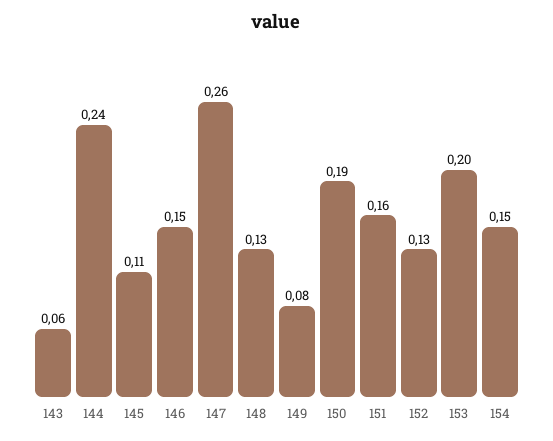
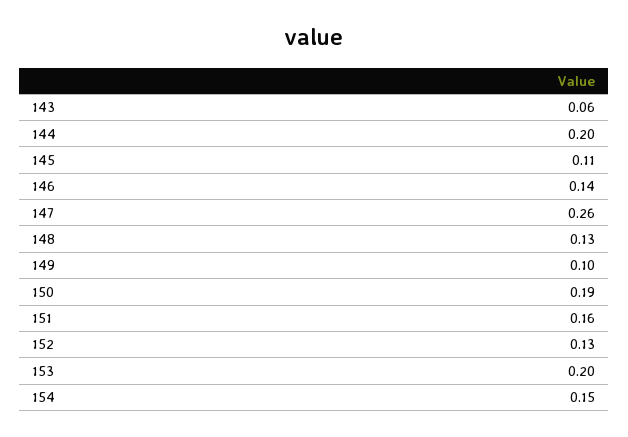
144: 0.24 -> 0.2
146: 0.15 -> 0.14
149: 0.08 -> 0.1

